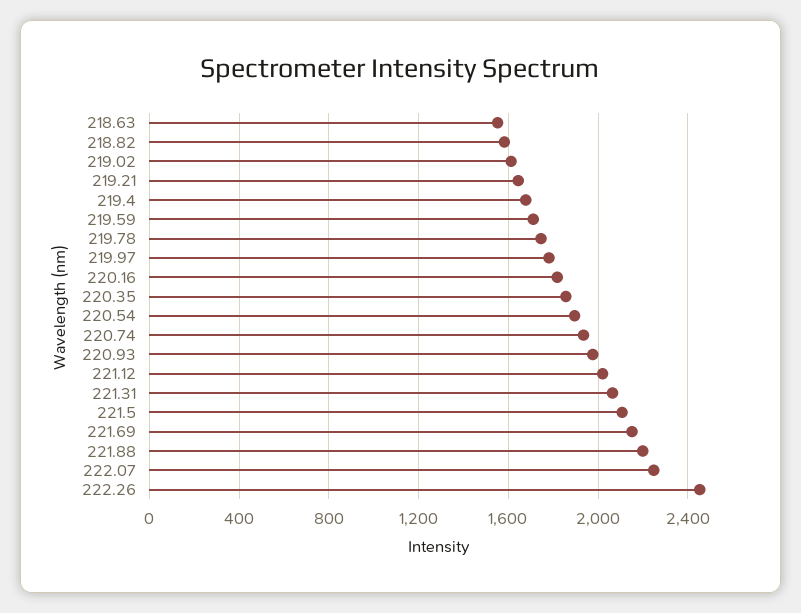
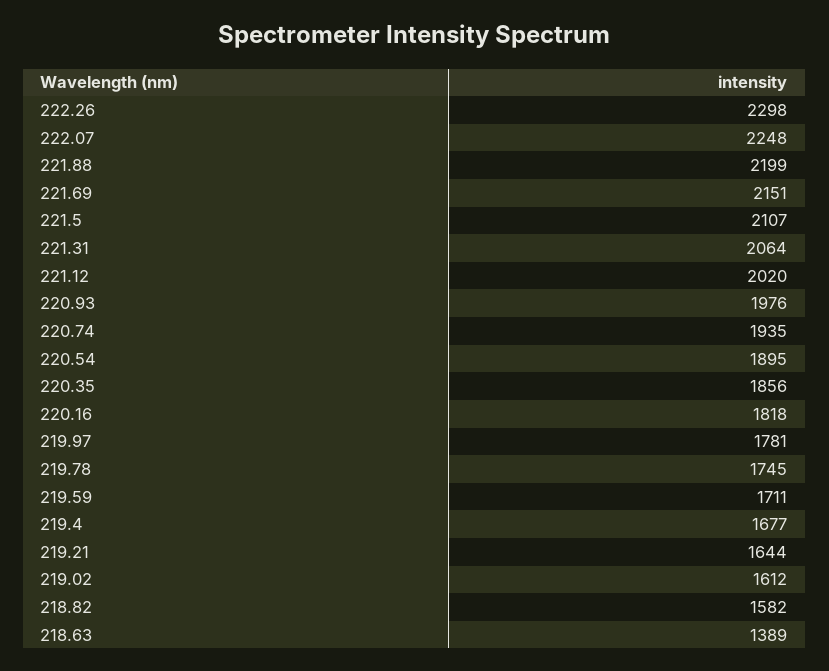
218.63: 1550 -> 1389
222.26: 2450 -> 2298

